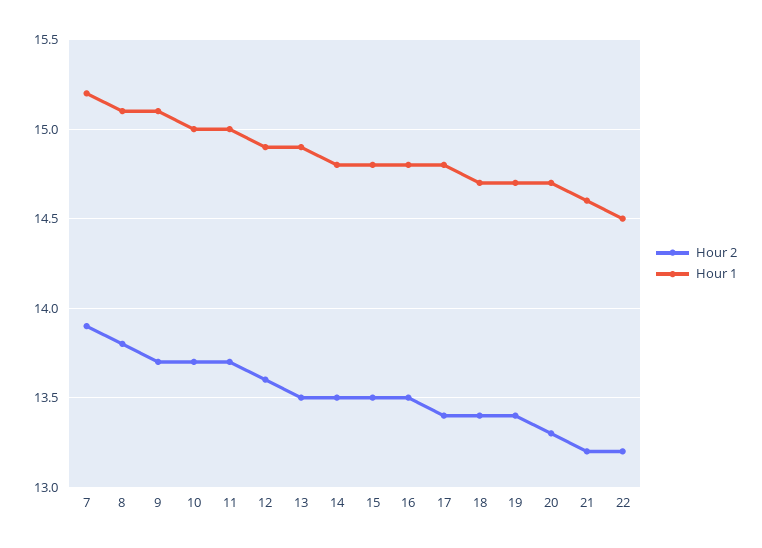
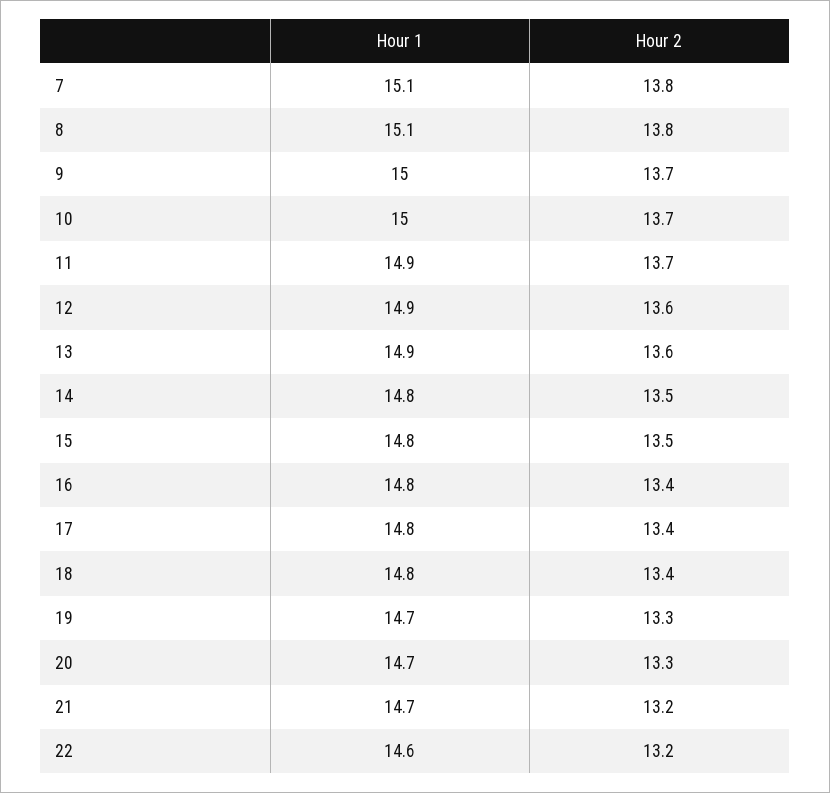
Hour 2, 7: 13.9 -> 13.8
Hour 1, 7: 15.2 -> 15.1
Hour 1, 9: 15.1 -> 15
Hour 1, 11: 15 -> 14.9
Hour 2, 13: 13.5 -> 13.6
Hour 2, 16: 13.5 -> 13.4
Hour 1, 18: 14.7 -> 14.8
Hour 2, 19: 13.4 -> 13.3
Hour 1, 21: 14.6 -> 14.7
Hour 1, 22: 14.5 -> 14.6

